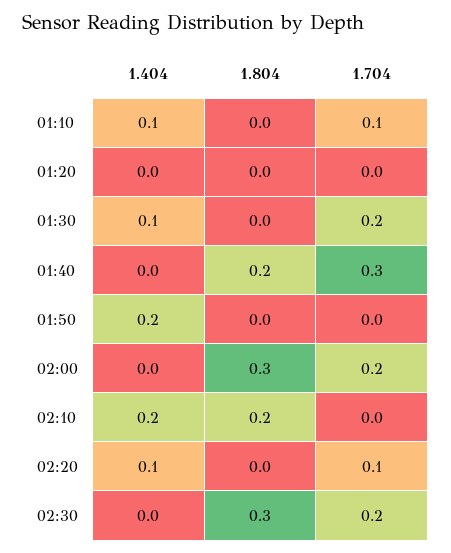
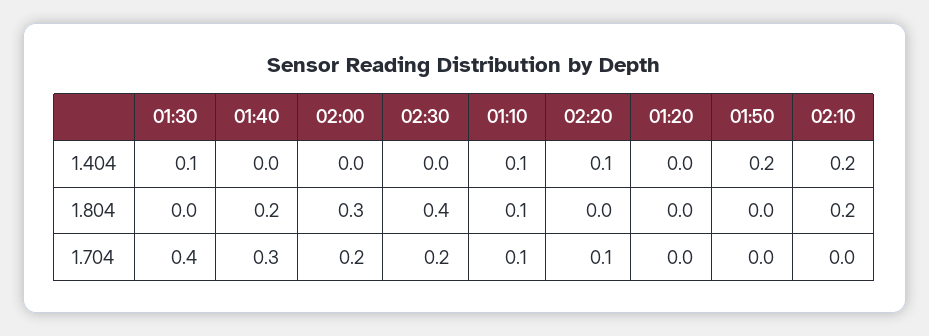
1.804, 01:10: 0 -> 0.1
1.704, 01:30: 0.2 -> 0.4
1.804, 02:30: 0.3 -> 0.4

